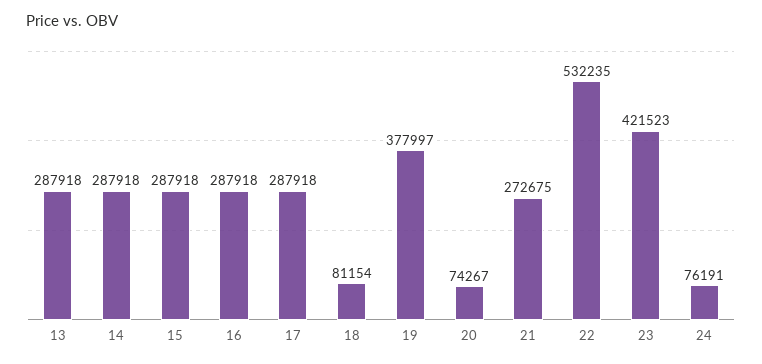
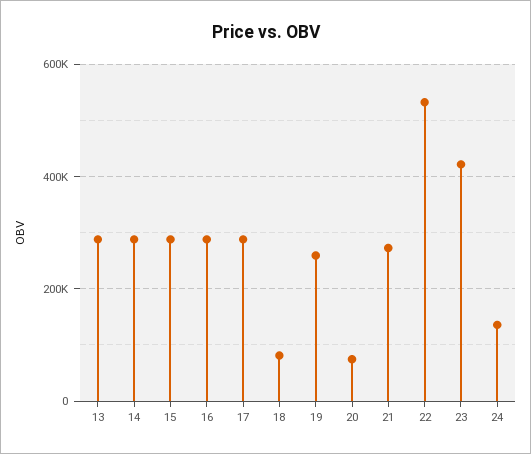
19: 377997 -> 260000
24: 76191 -> 140000

